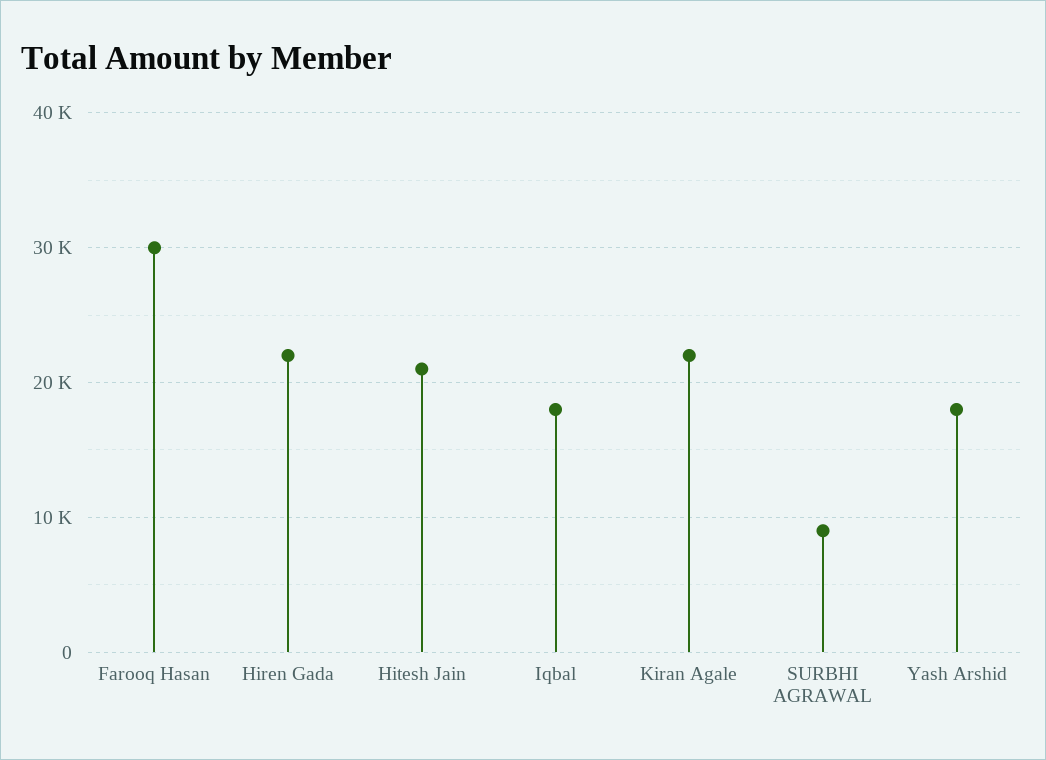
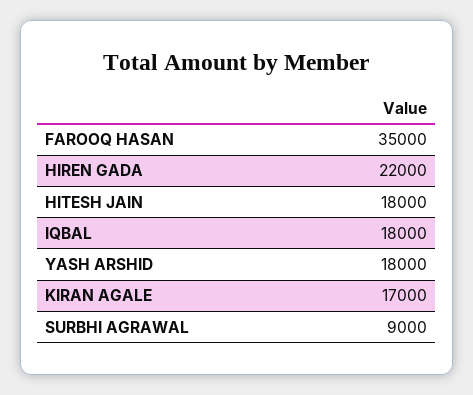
Farooq Hasan: 30000 -> 35000
Hitesh Jain: 21000 -> 18000
Kiran Agale: 22000 -> 17000

